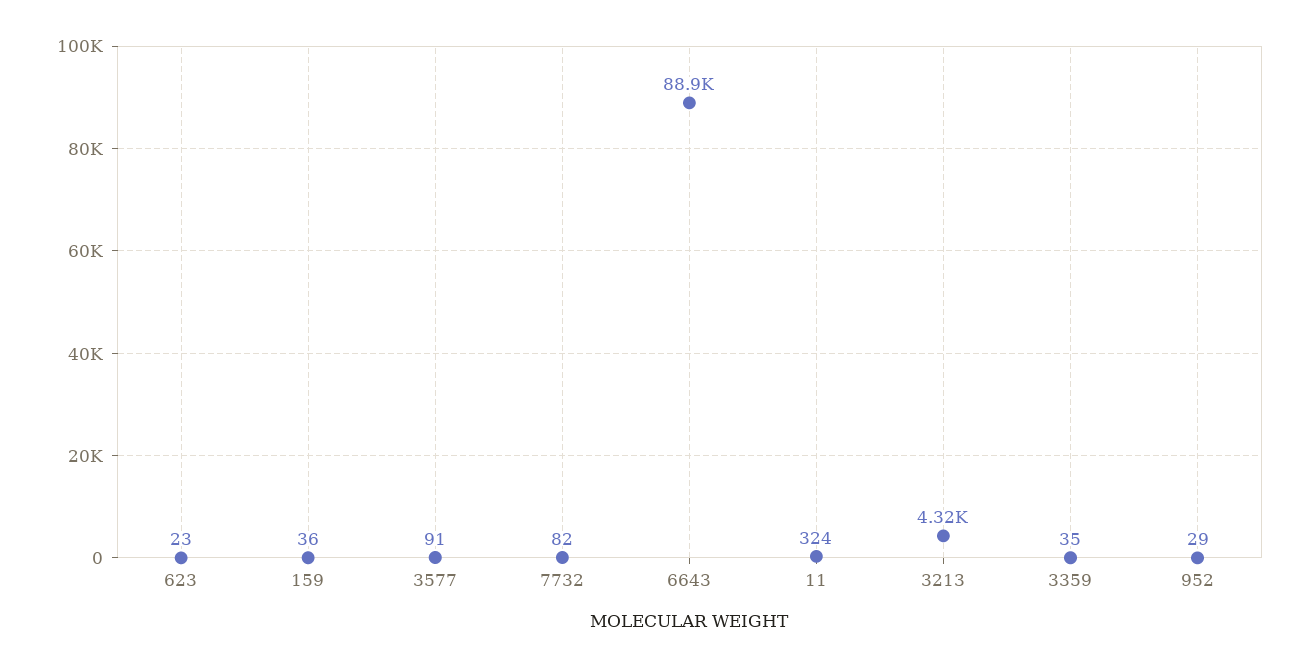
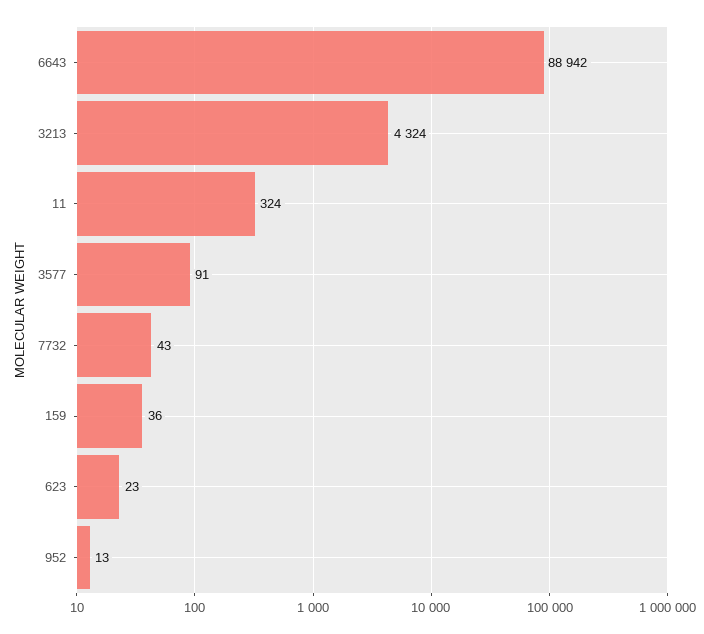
7732: 82 -> 43
3359: 35 -> none
952: 29 -> 13

